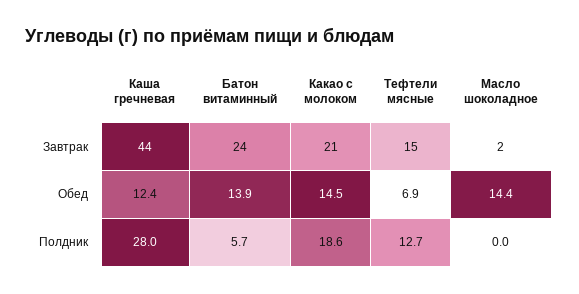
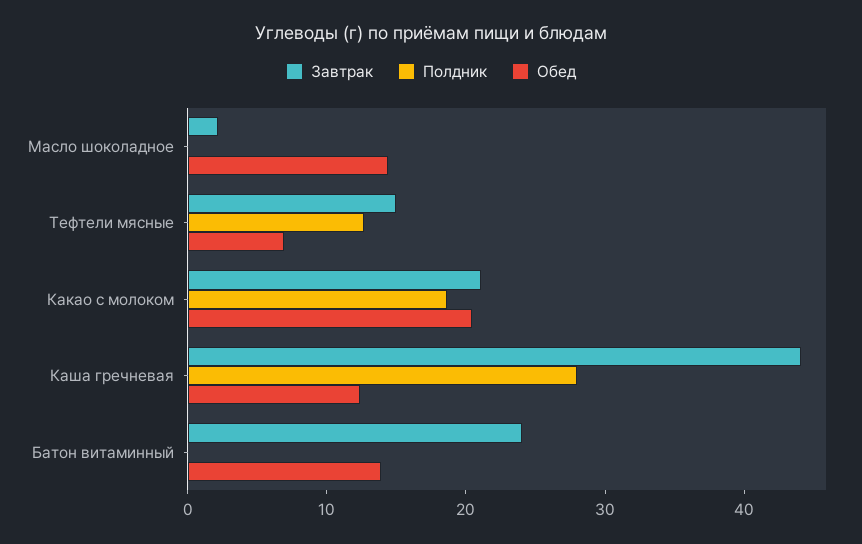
Обед, Какао с молоком: 14.5 -> 20
Полдник, Батон витаминный: 5.7 -> 0

